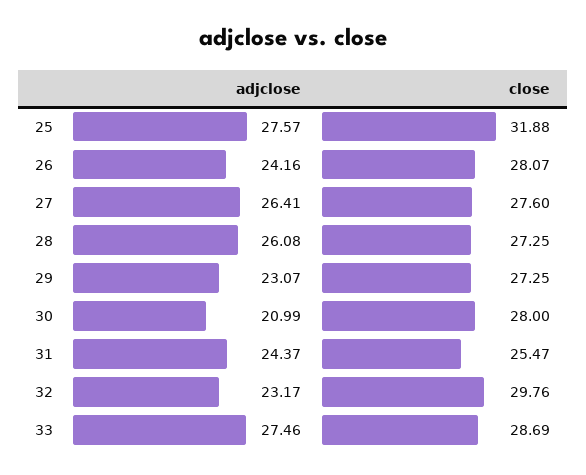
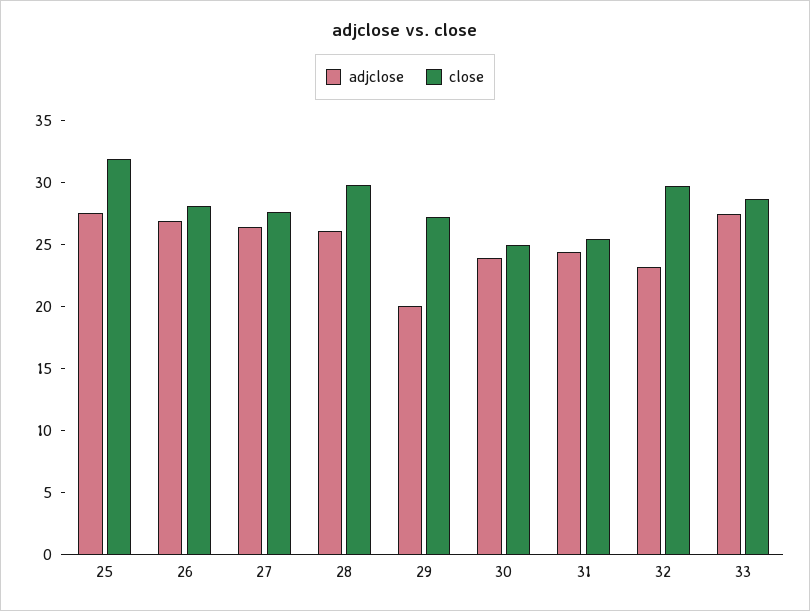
adjclose, 26: 24.16 -> 27
close, 28: 27.25 -> 30
adjclose, 29: 23.07 -> 20
adjclose, 30: 20.99 -> 24
close, 30: 28 -> 25

